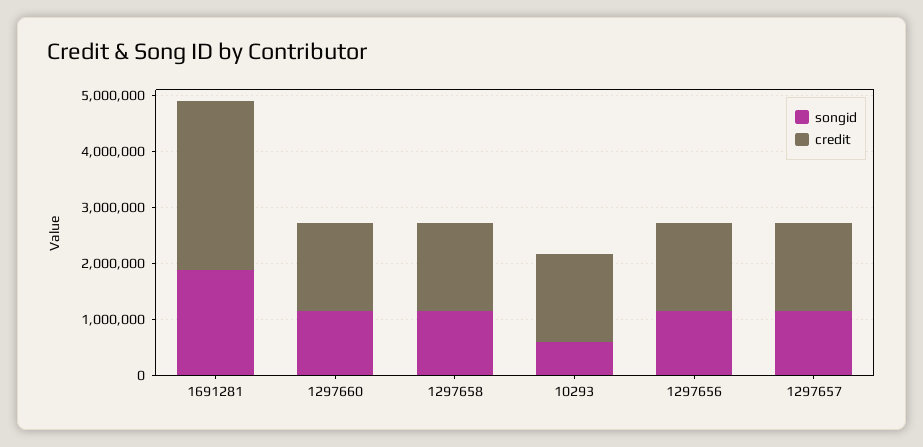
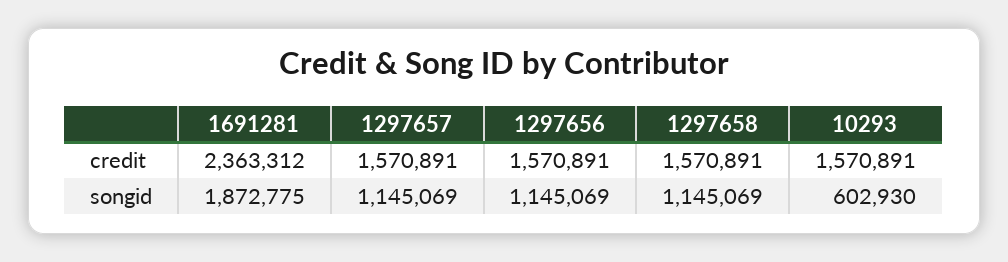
credit, 1691281: 3000000 -> 2363312
songid, 1297660: 1200000 -> none
credit, 1297660: 1600000 -> none

